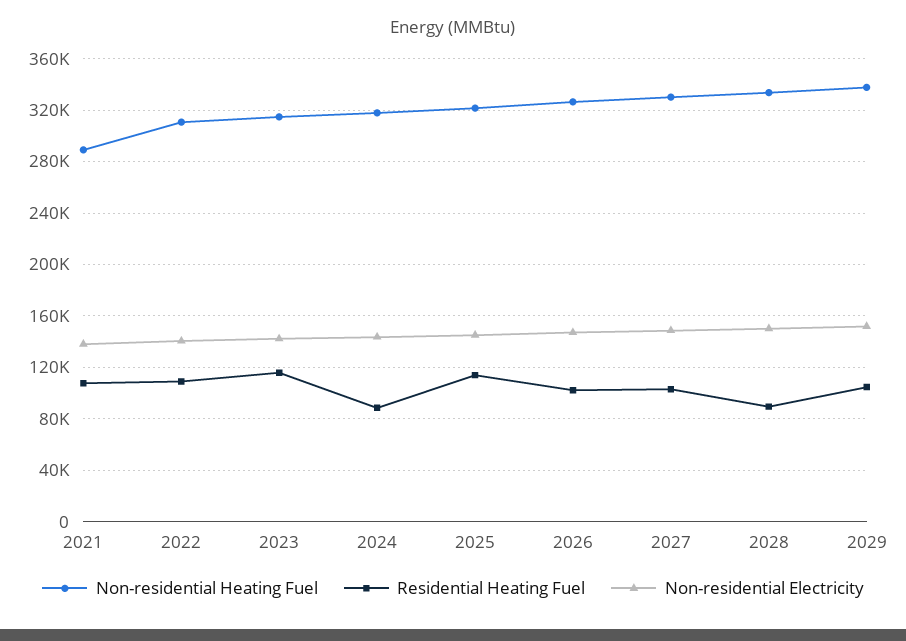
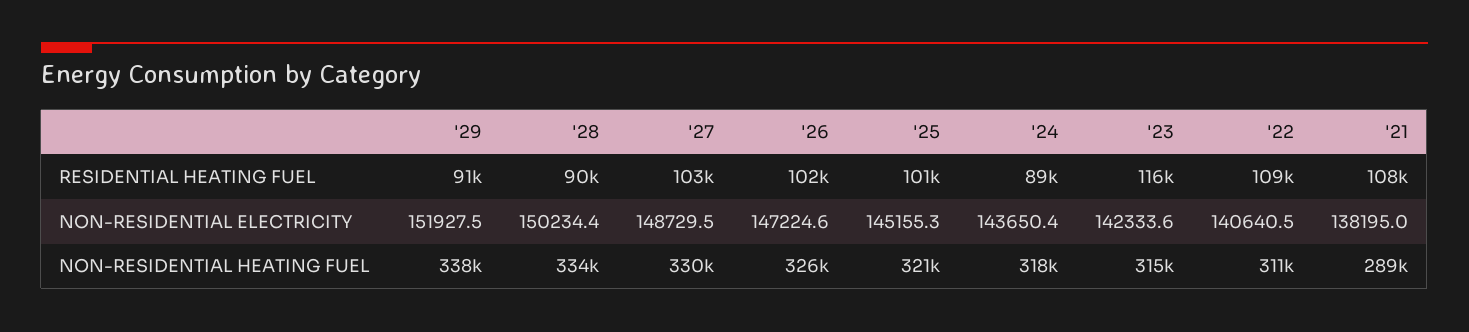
Residential Heating Fuel, 2025: 115000 -> 101000
Residential Heating Fuel, 2029: 105000 -> 91000

